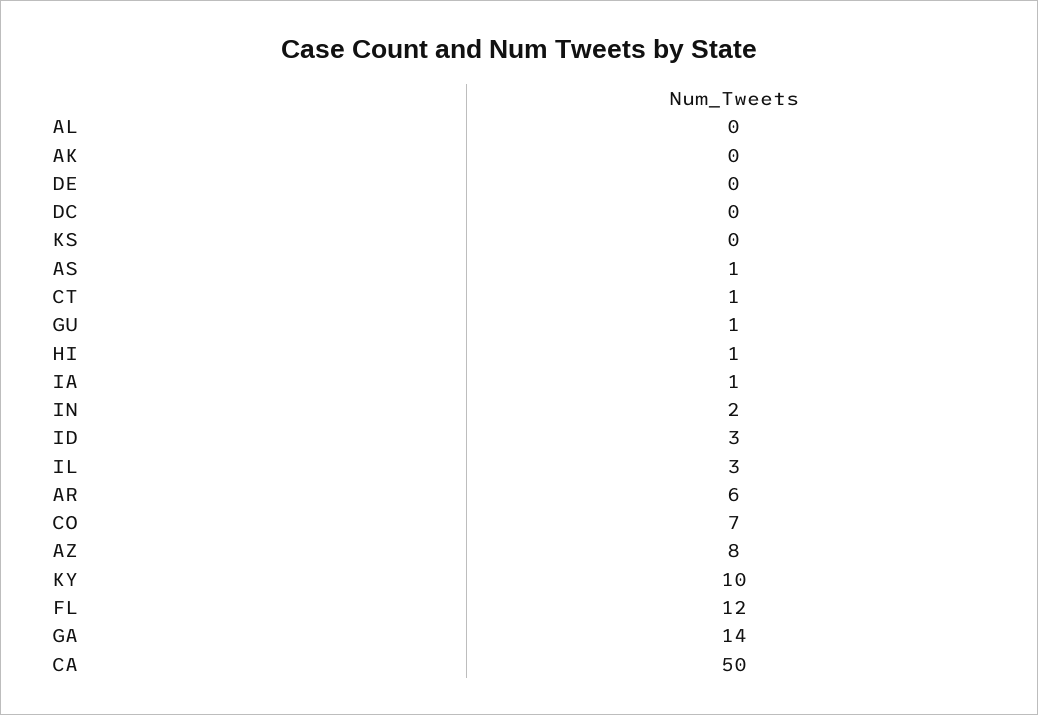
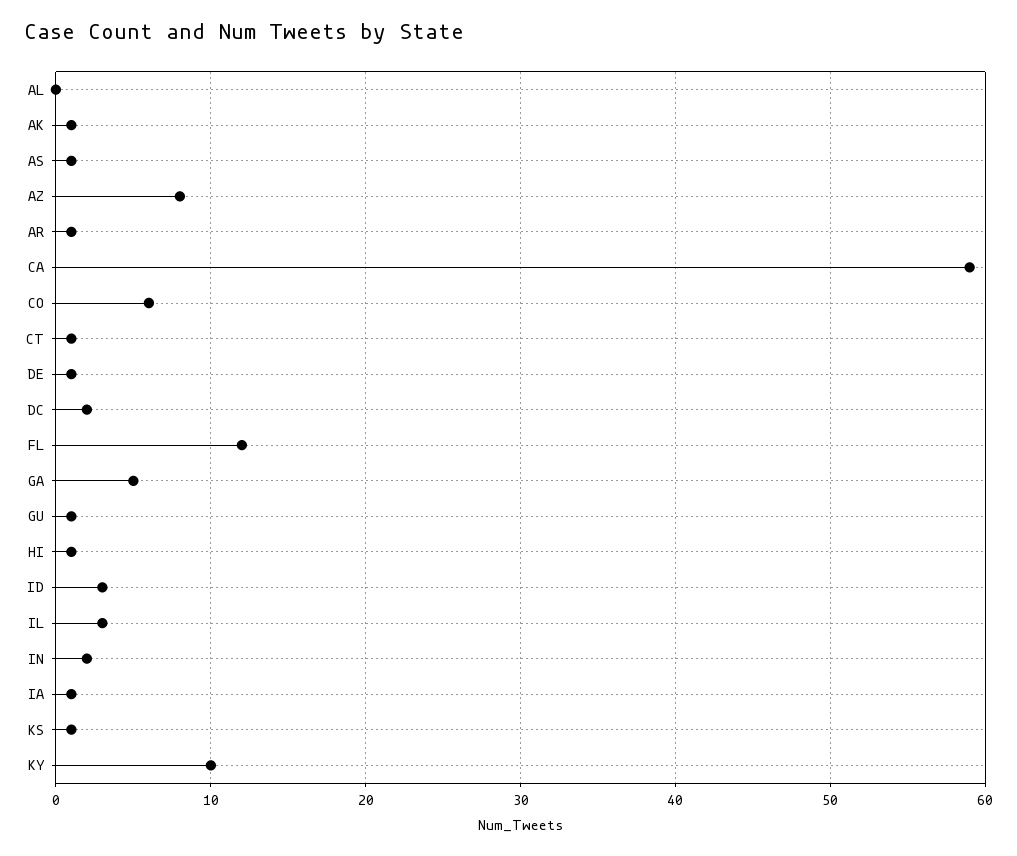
AK: 0 -> 1
DE: 0 -> 1
DC: 0 -> 2
KS: 0 -> 1
AR: 6 -> 1
CO: 7 -> 6
GA: 14 -> 5
CA: 50 -> 59

